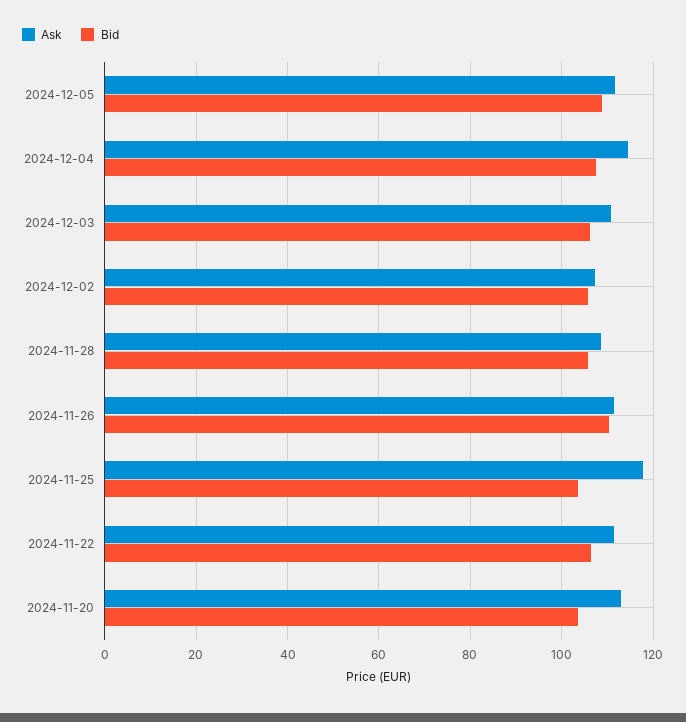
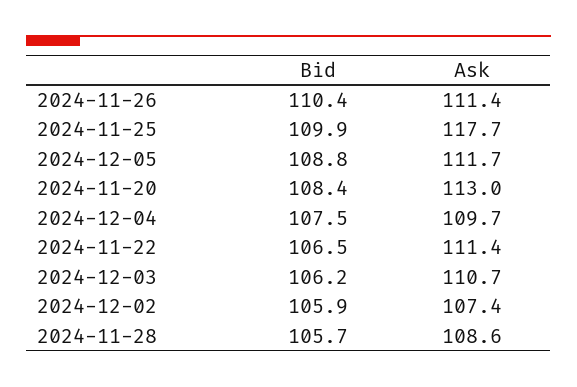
Ask, 2024-12-04: 114 -> 109.7
Bid, 2024-11-25: 104 -> 109.9
Bid, 2024-11-20: 104 -> 108.4

